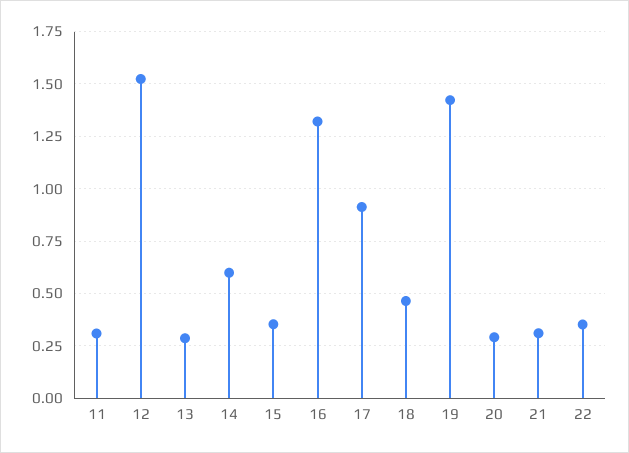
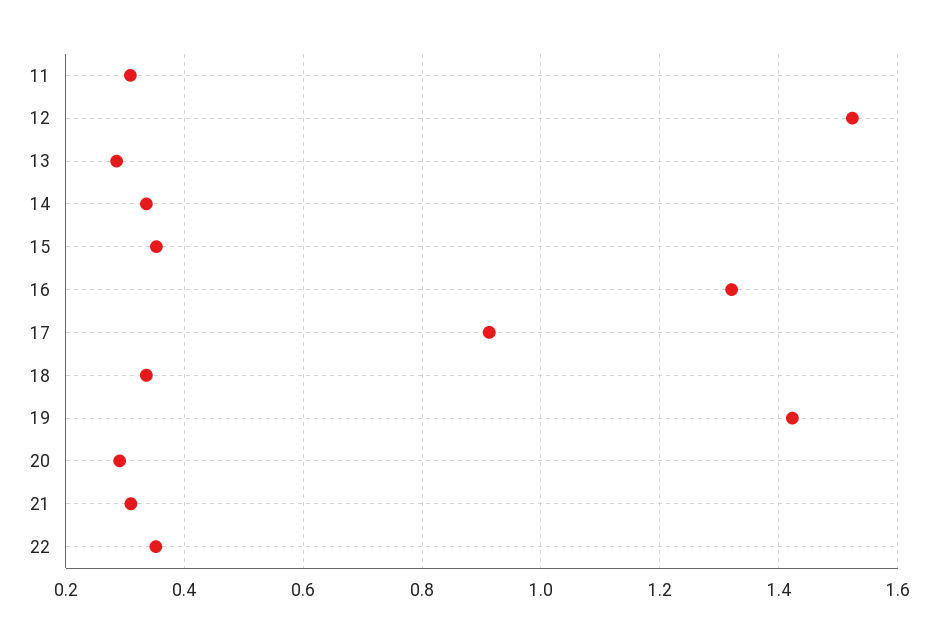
14: 0.6 -> 0.34
18: 0.45 -> 0.34

